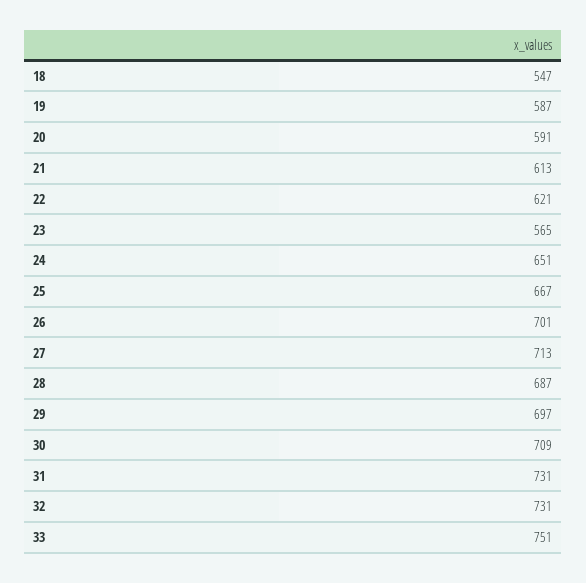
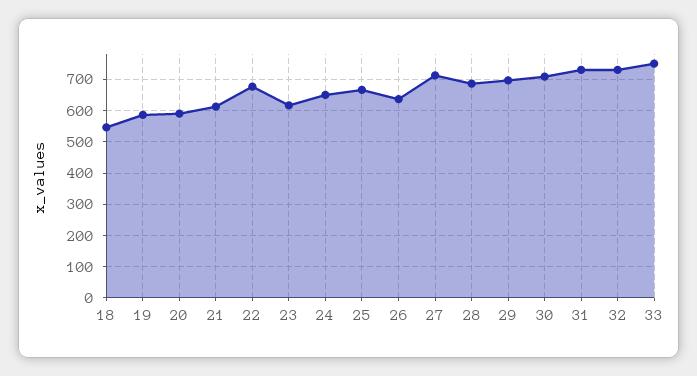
22: 621 -> 680
23: 565 -> 620
26: 701 -> 640

